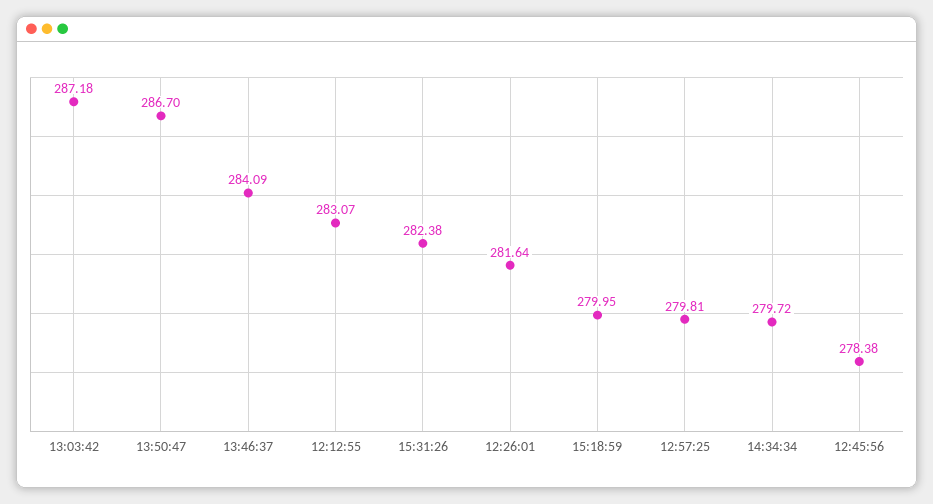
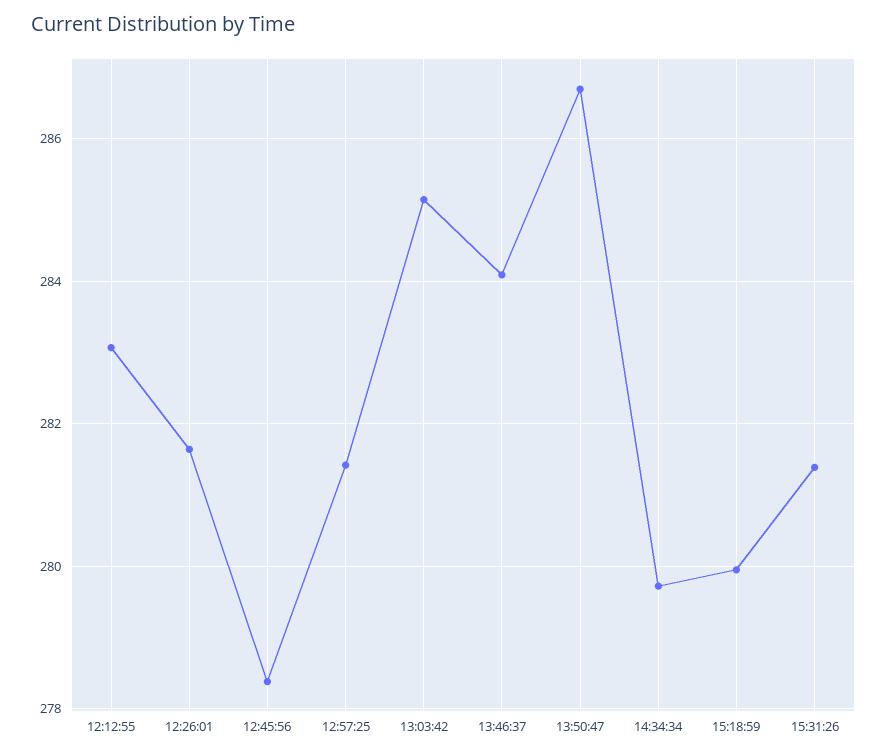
13:03:42: 287.18 -> 285.2
15:31:26: 282.38 -> 281.4
12:57:25: 279.81 -> 281.4

